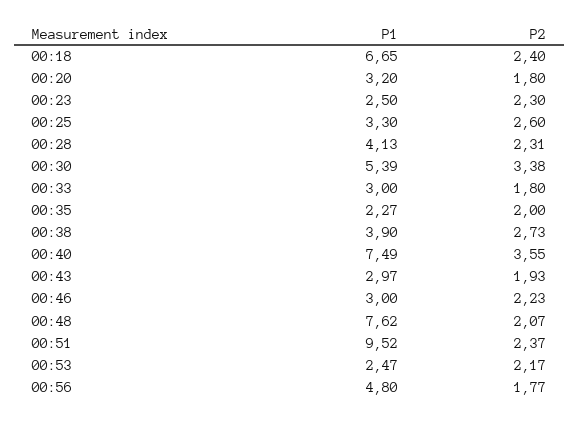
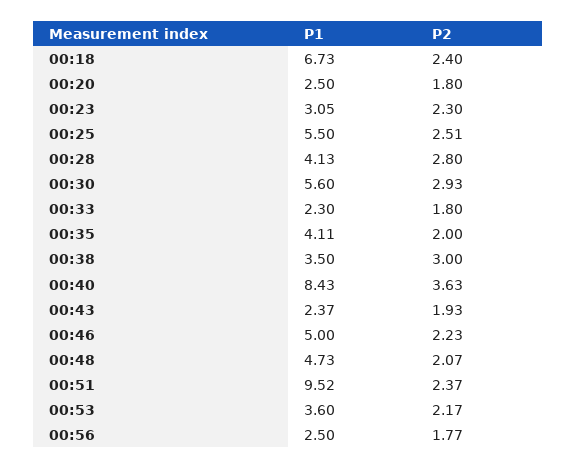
P1, 00:18: 6.65 -> 6.73
P1, 00:20: 3.2 -> 2.5
P1, 00:23: 2.5 -> 3.05
P1, 00:25: 3.3 -> 5.5
P2, 00:25: 2.6 -> 2.51
P2, 00:28: 2.31 -> 2.8
P1, 00:30: 5.39 -> 5.6
P2, 00:30: 3.38 -> 2.93
P1, 00:33: 3 -> 2.3
P1, 00:35: 2.27 -> 4.11
P1, 00:38: 3.9 -> 3.5
P2, 00:38: 2.73 -> 3
P1, 00:40: 7.49 -> 8.43
P2, 00:40: 3.55 -> 3.63
P1, 00:43: 2.97 -> 2.37
P1, 00:46: 3 -> 5
P1, 00:48: 7.62 -> 4.73
P1, 00:53: 2.47 -> 3.6
P1, 00:56: 4.8 -> 2.5

